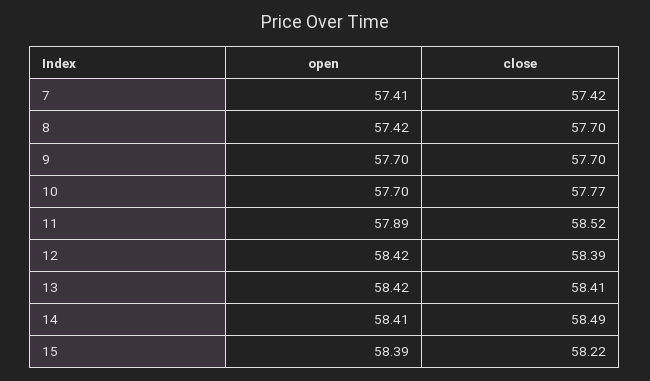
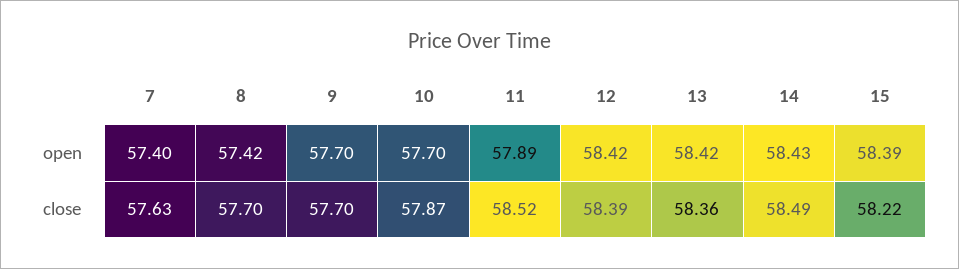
open, 7: 57.41 -> 57.4
close, 7: 57.42 -> 57.63
close, 10: 57.77 -> 57.87
close, 13: 58.41 -> 58.36
open, 14: 58.41 -> 58.43

